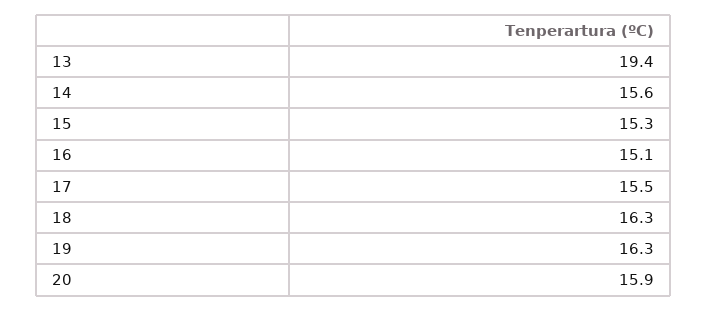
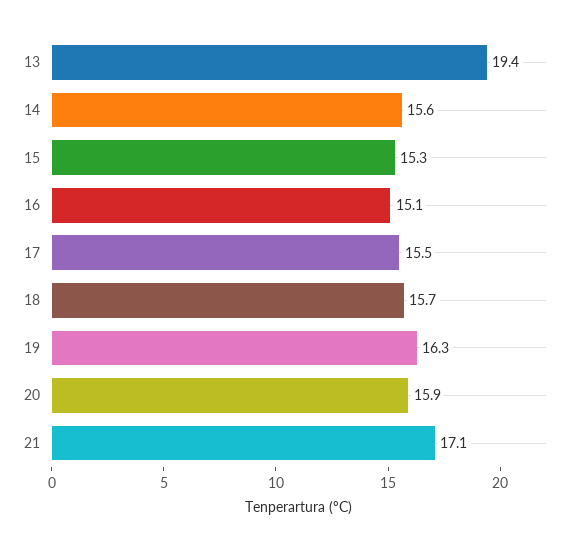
18: 16.3 -> 15.7
21: none -> 17.1

